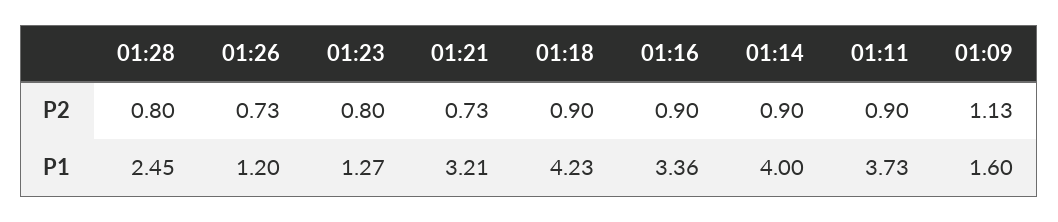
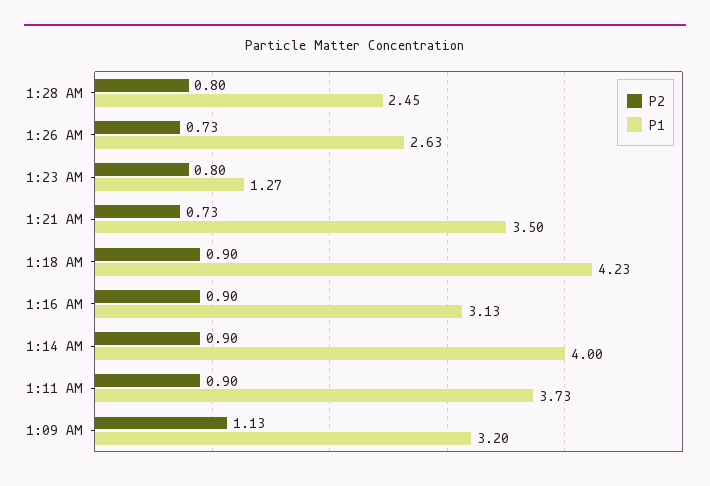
P1, 01:26: 1.2 -> 2.63
P1, 01:21: 3.21 -> 3.5
P1, 01:16: 3.36 -> 3.13
P1, 01:09: 1.6 -> 3.2

